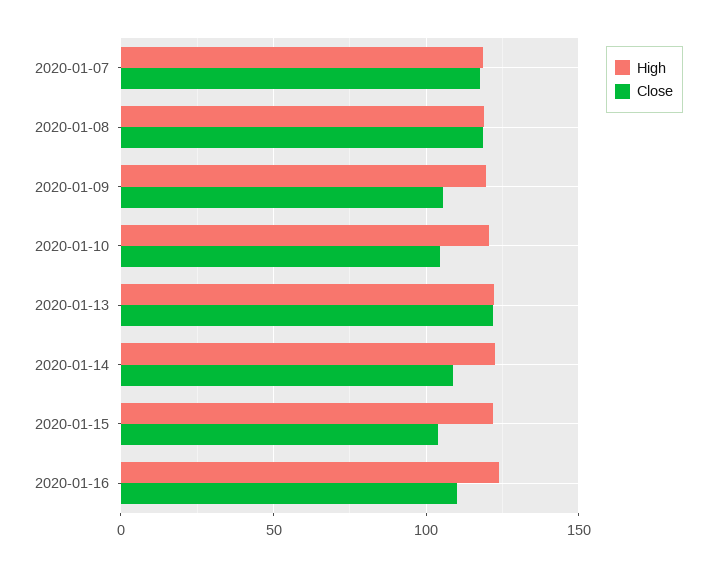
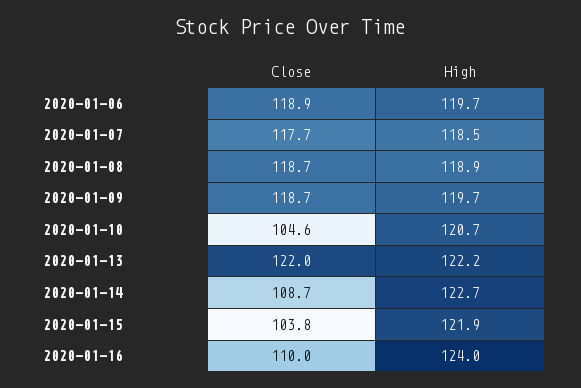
Close, 2020-01-09: 105 -> 118.7
Close, 2020-01-06: none -> 118.9
High, 2020-01-06: none -> 119.7

